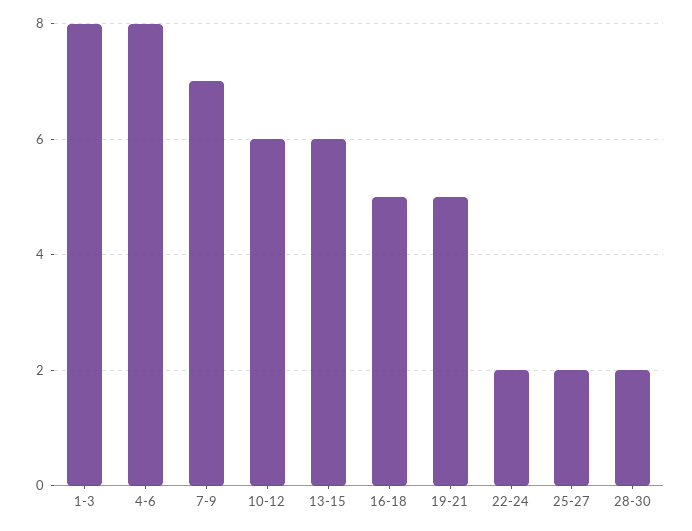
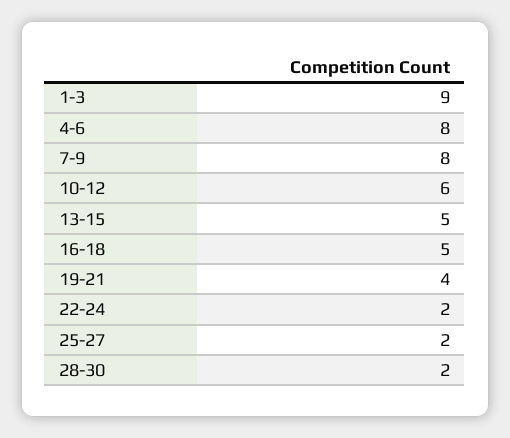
1-3: 8 -> 9
7-9: 7 -> 8
13-15: 6 -> 5
19-21: 5 -> 4

